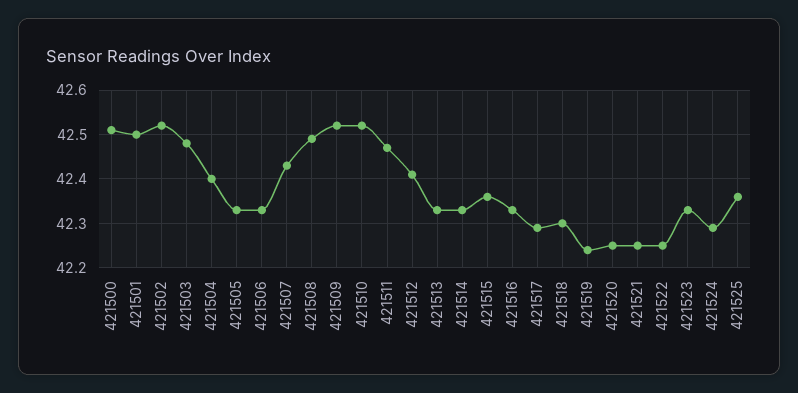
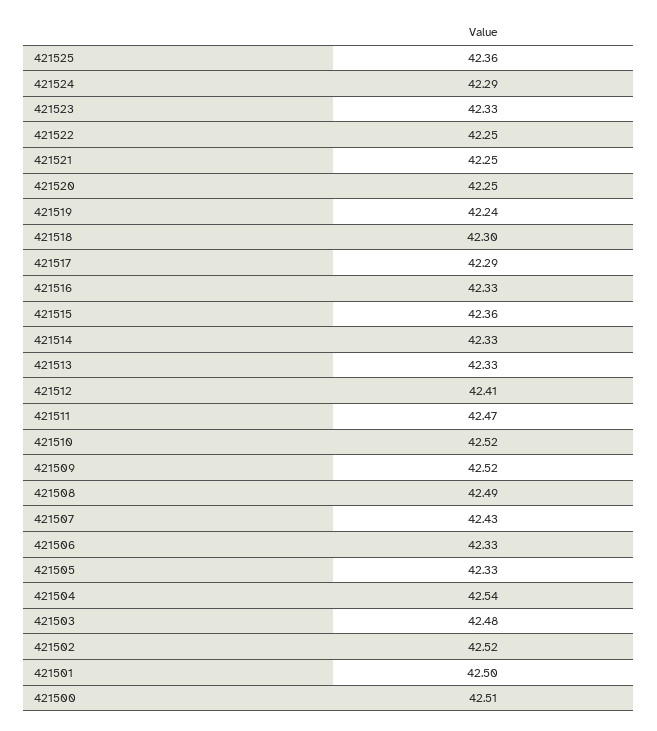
421504: 42.4 -> 42.54

